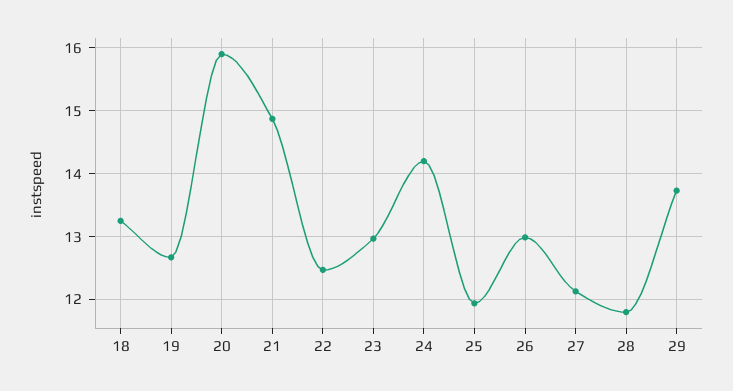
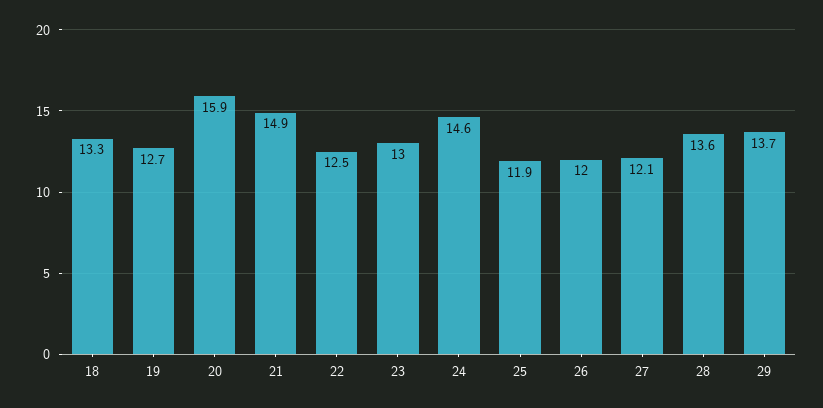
24: 14.2 -> 14.6
26: 13 -> 12
28: 11.8 -> 13.6

